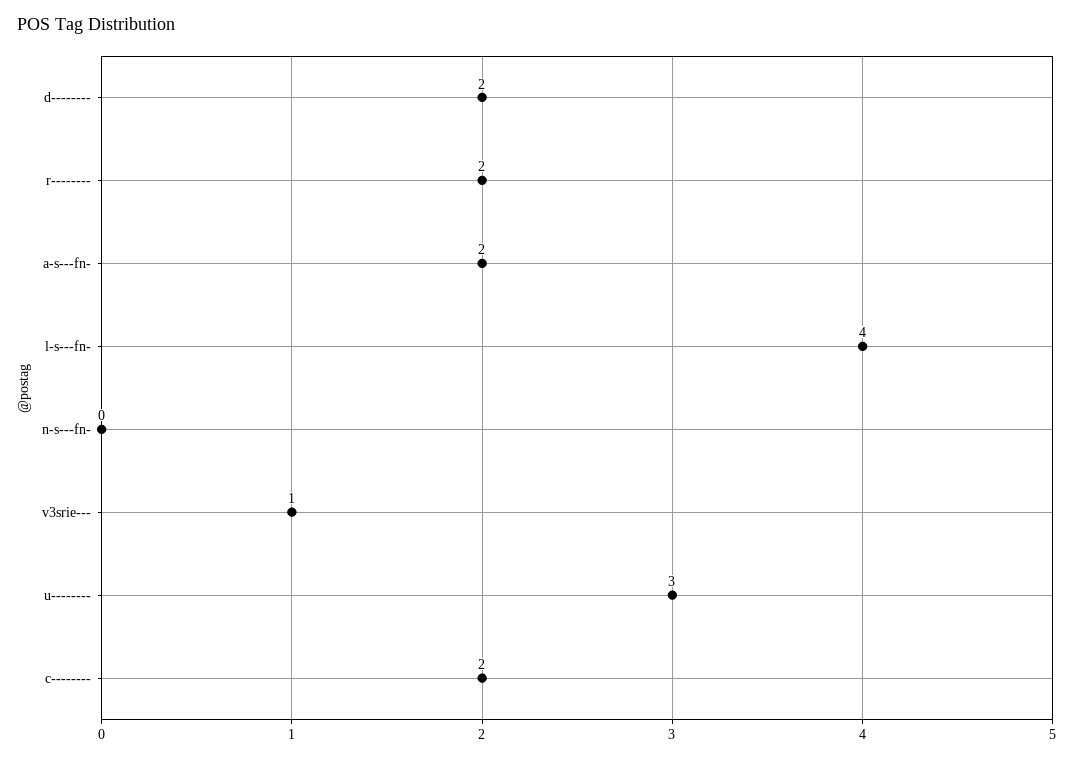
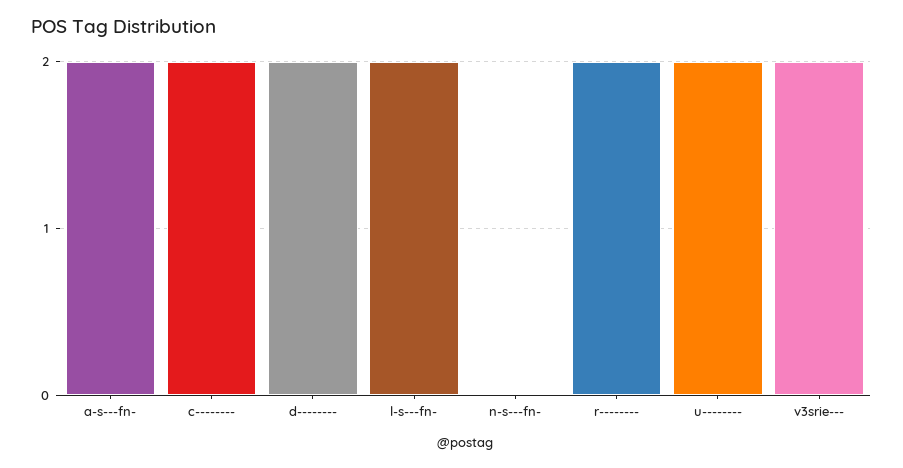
l-s---fn-: 4 -> 2
v3srie---: 1 -> 2
u--------: 3 -> 2

